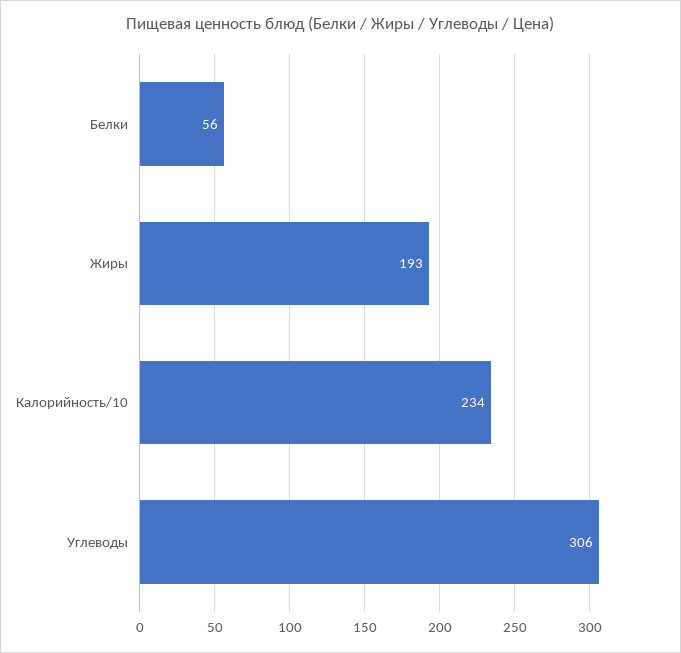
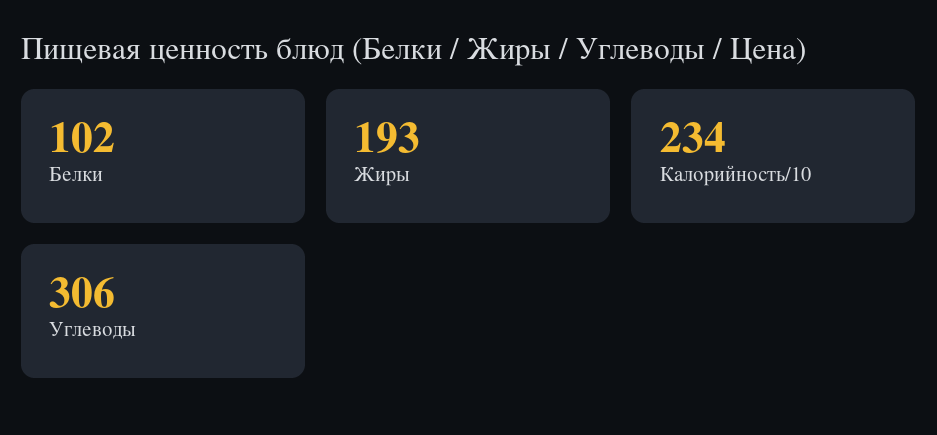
Белки: 56 -> 102

